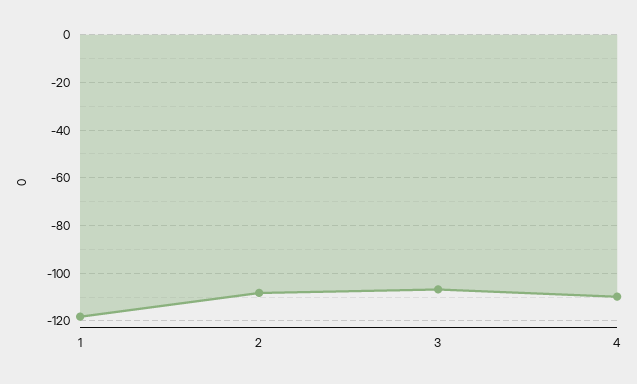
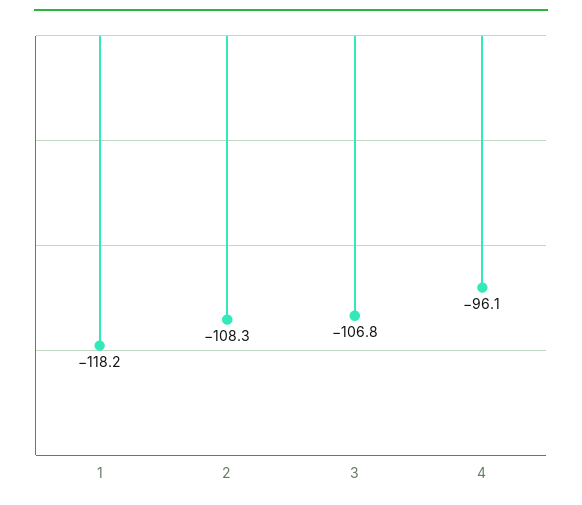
4: -110 -> -96.1

